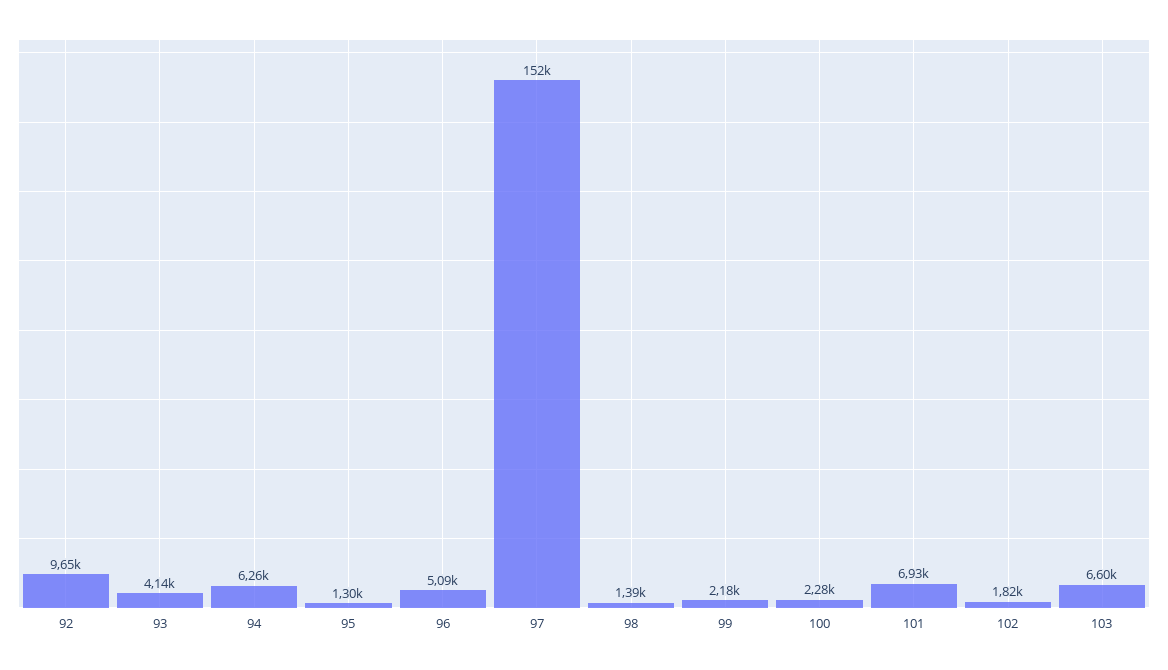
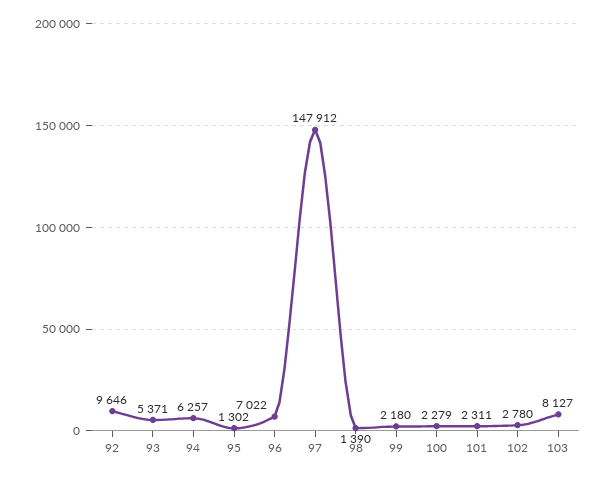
93: 4140 -> 5371
96: 5090 -> 7022
97: 152000 -> 147912
101: 6930 -> 2311
102: 1820 -> 2780
103: 6600 -> 8127

